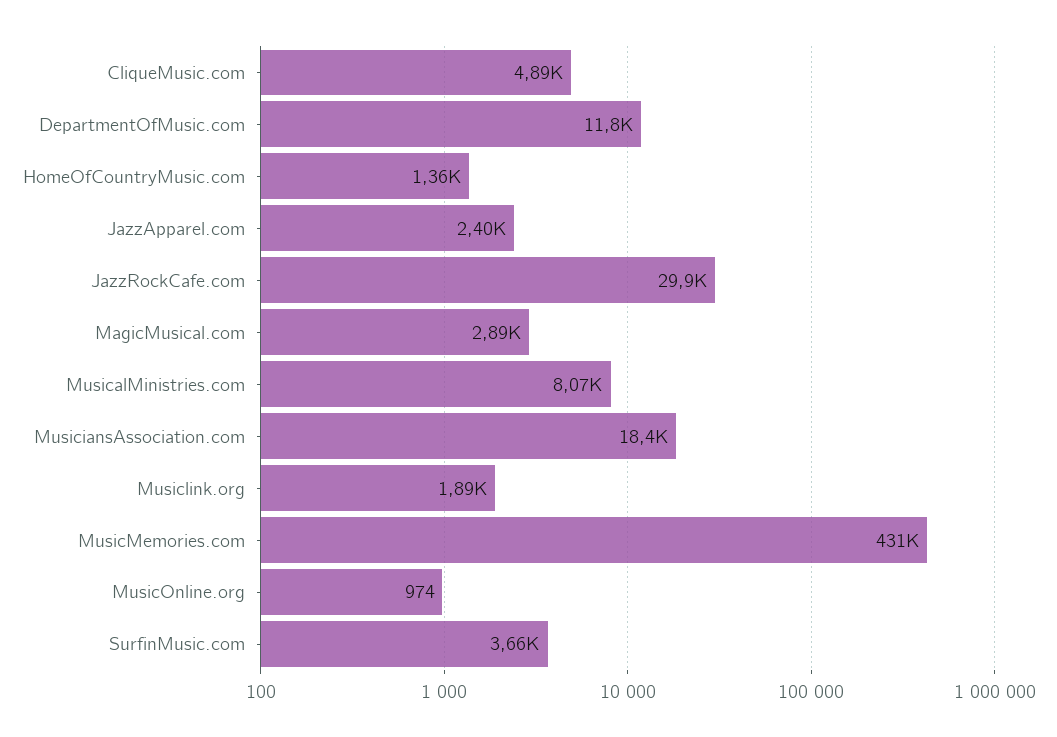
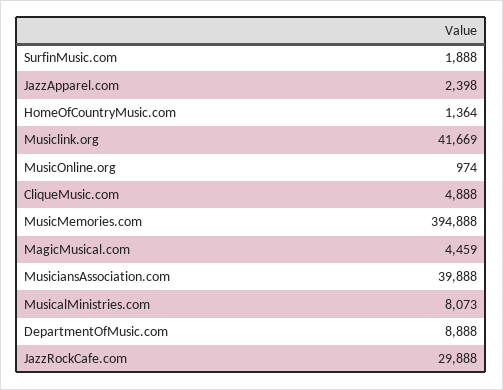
DepartmentOfMusic.com: 11800 -> 8888
MagicMusical.com: 2890 -> 4459
MusiciansAssociation.com: 18400 -> 39888
Musiclink.org: 1890 -> 41669
MusicMemories.com: 431000 -> 394888
SurfinMusic.com: 3660 -> 1888

